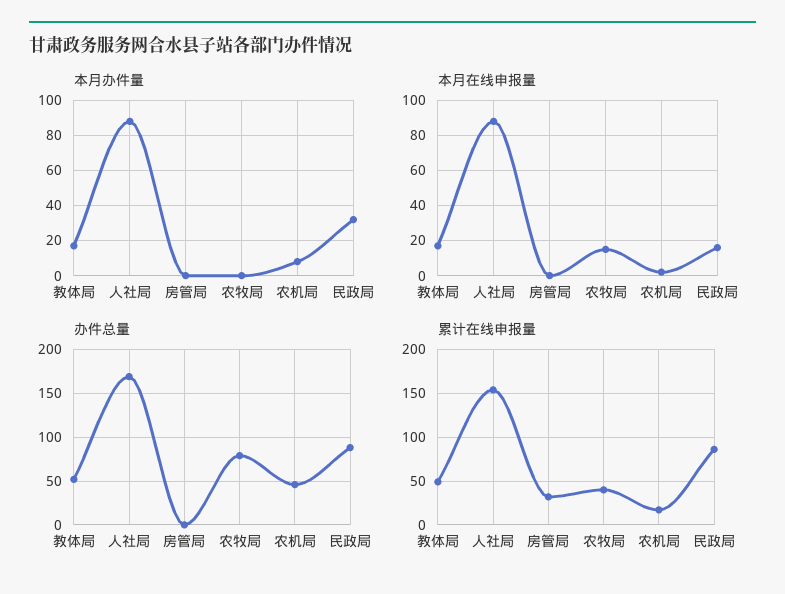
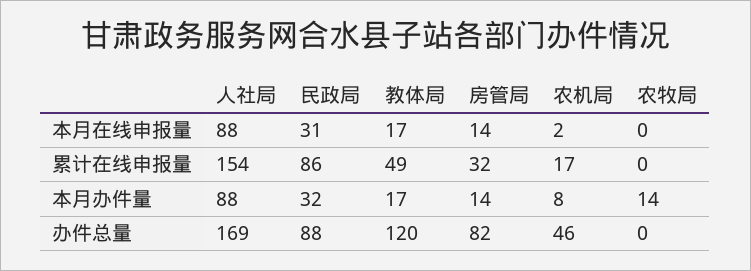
本月办件量, 房管局: 0 -> 14
本月办件量, 农牧局: 0 -> 14
本月在线申报量, 房管局: 0 -> 14
本月在线申报量, 农牧局: 15 -> 0
本月在线申报量, 民政局: 15 -> 31
办件总量, 教体局: 50 -> 120
办件总量, 房管局: 0 -> 82
办件总量, 农牧局: 80 -> 0
累计在线申报量, 农牧局: 40 -> 0

